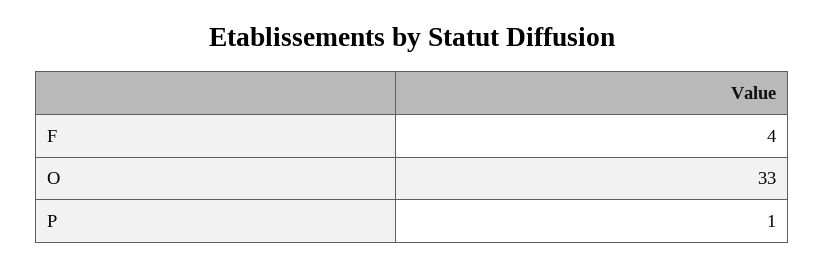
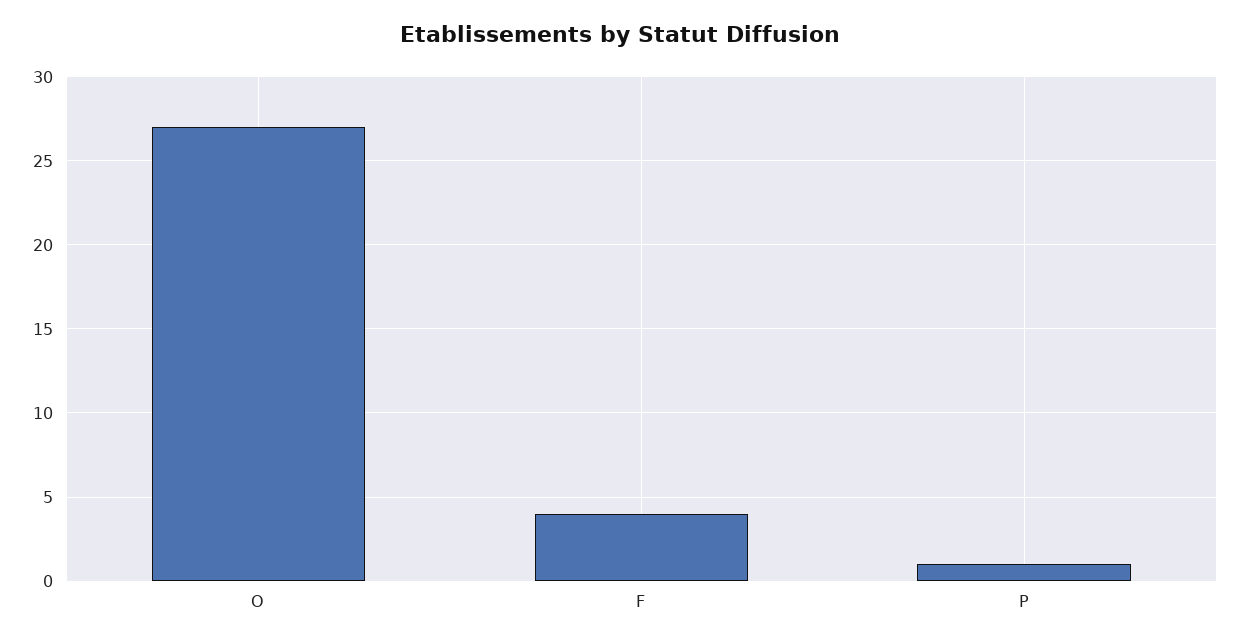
O: 33 -> 27

